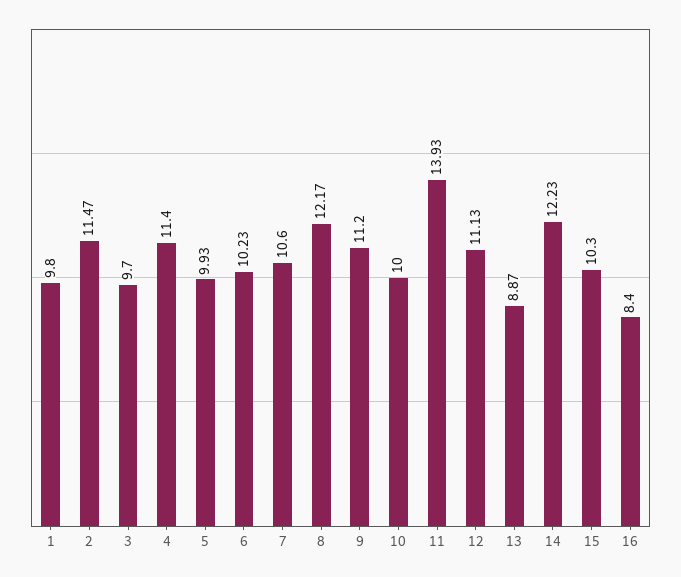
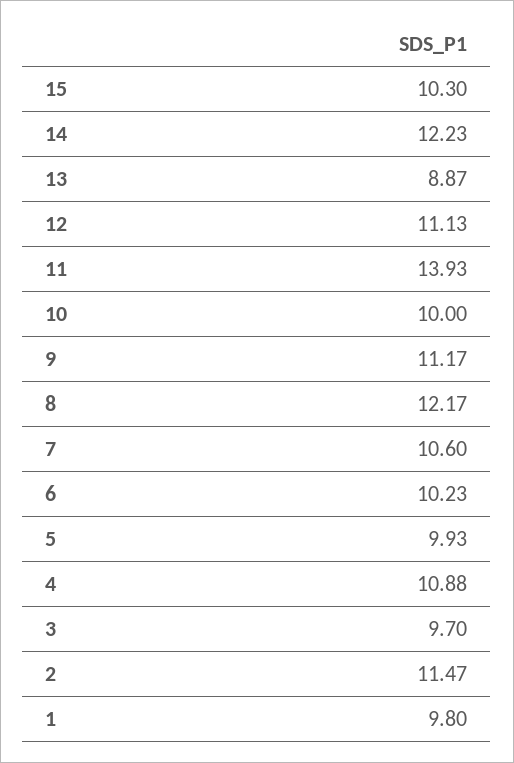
4: 11.4 -> 10.88
9: 11.2 -> 11.17
16: 8.4 -> none

